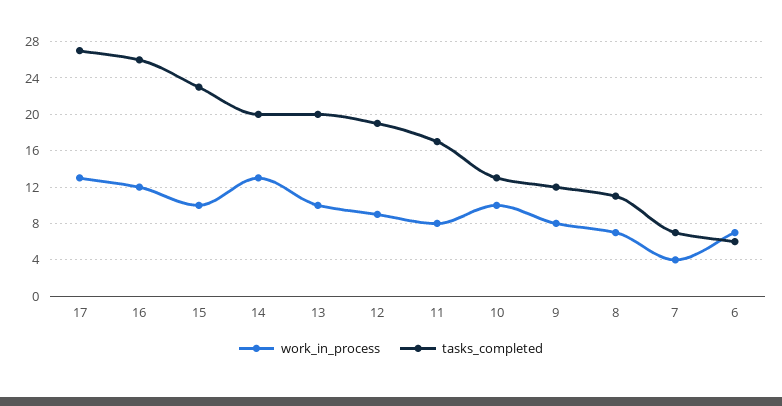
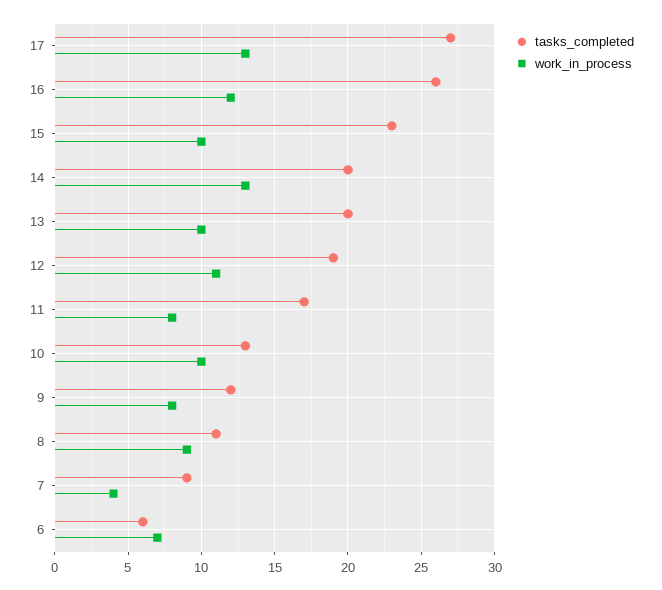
work_in_process, 12: 9 -> 11
work_in_process, 8: 7 -> 9
tasks_completed, 7: 7 -> 9

